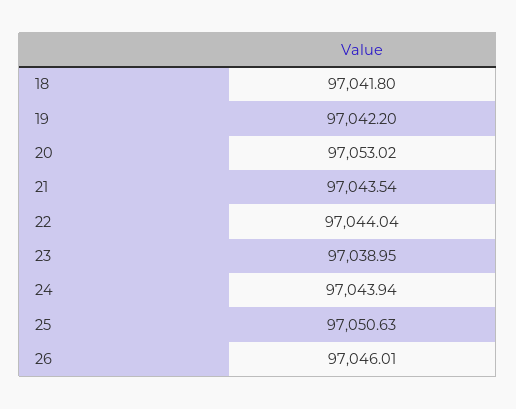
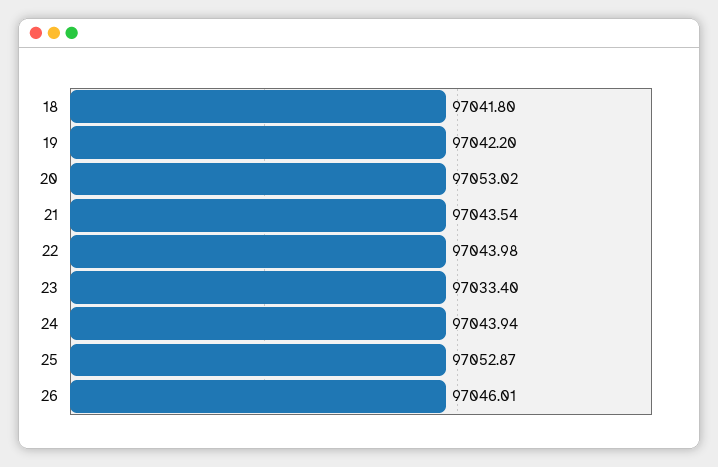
22: 97044.04 -> 97043.98
23: 97038.95 -> 97033.4
25: 97050.63 -> 97052.87

